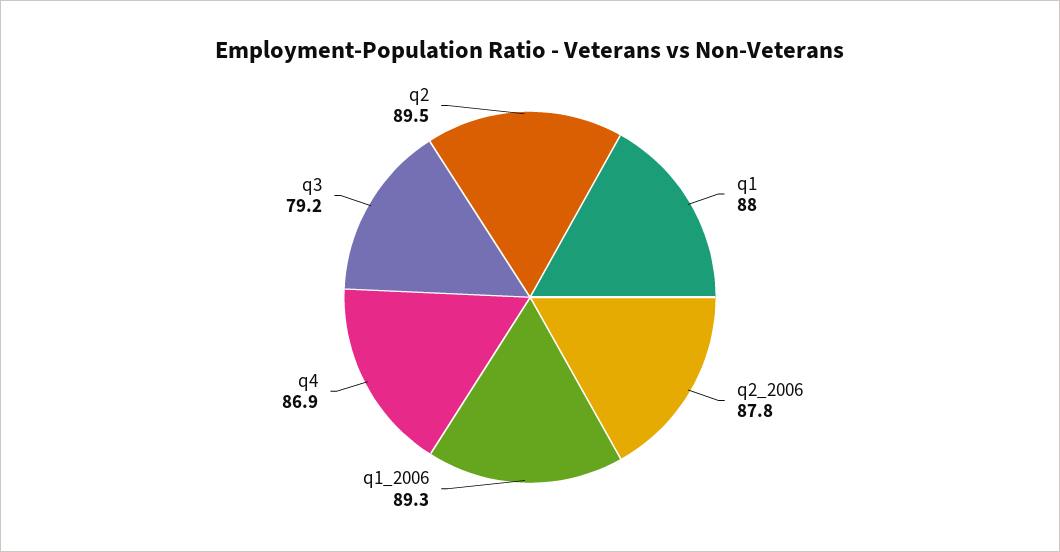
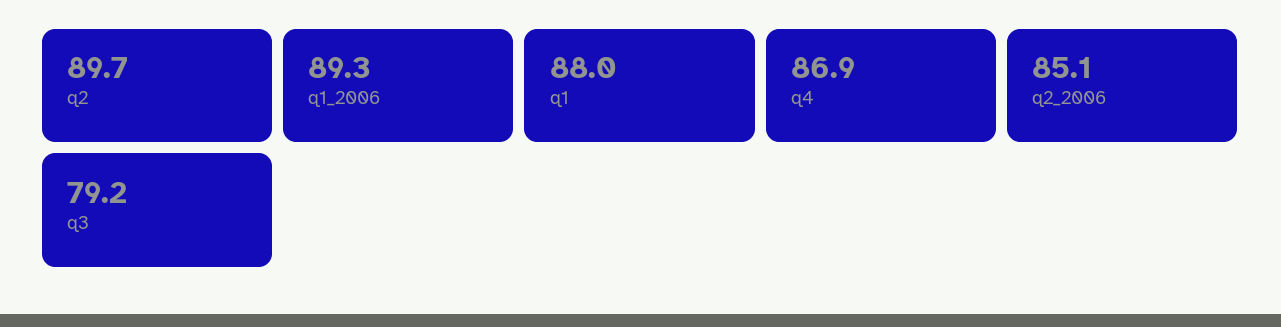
q2_2006: 87.8 -> 85.1
q2: 89.5 -> 89.7

